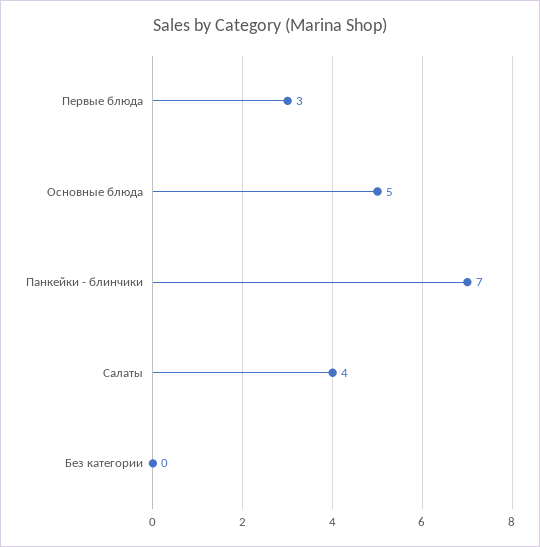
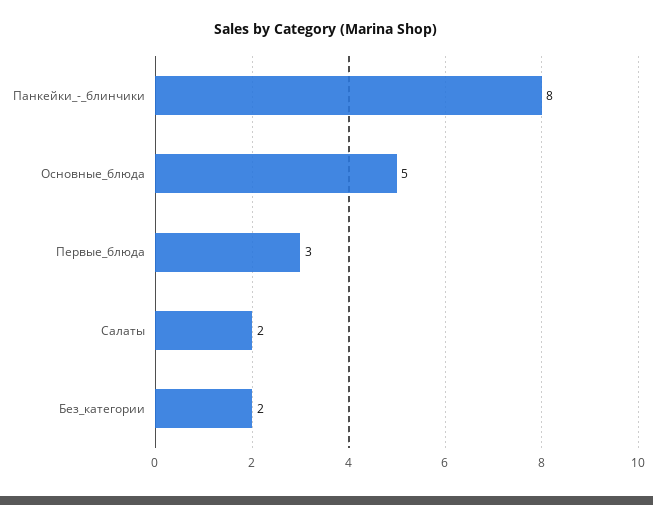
Панкейки - блинчики: 7 -> 8
Салаты: 4 -> 2
Без категории: 0 -> 2

